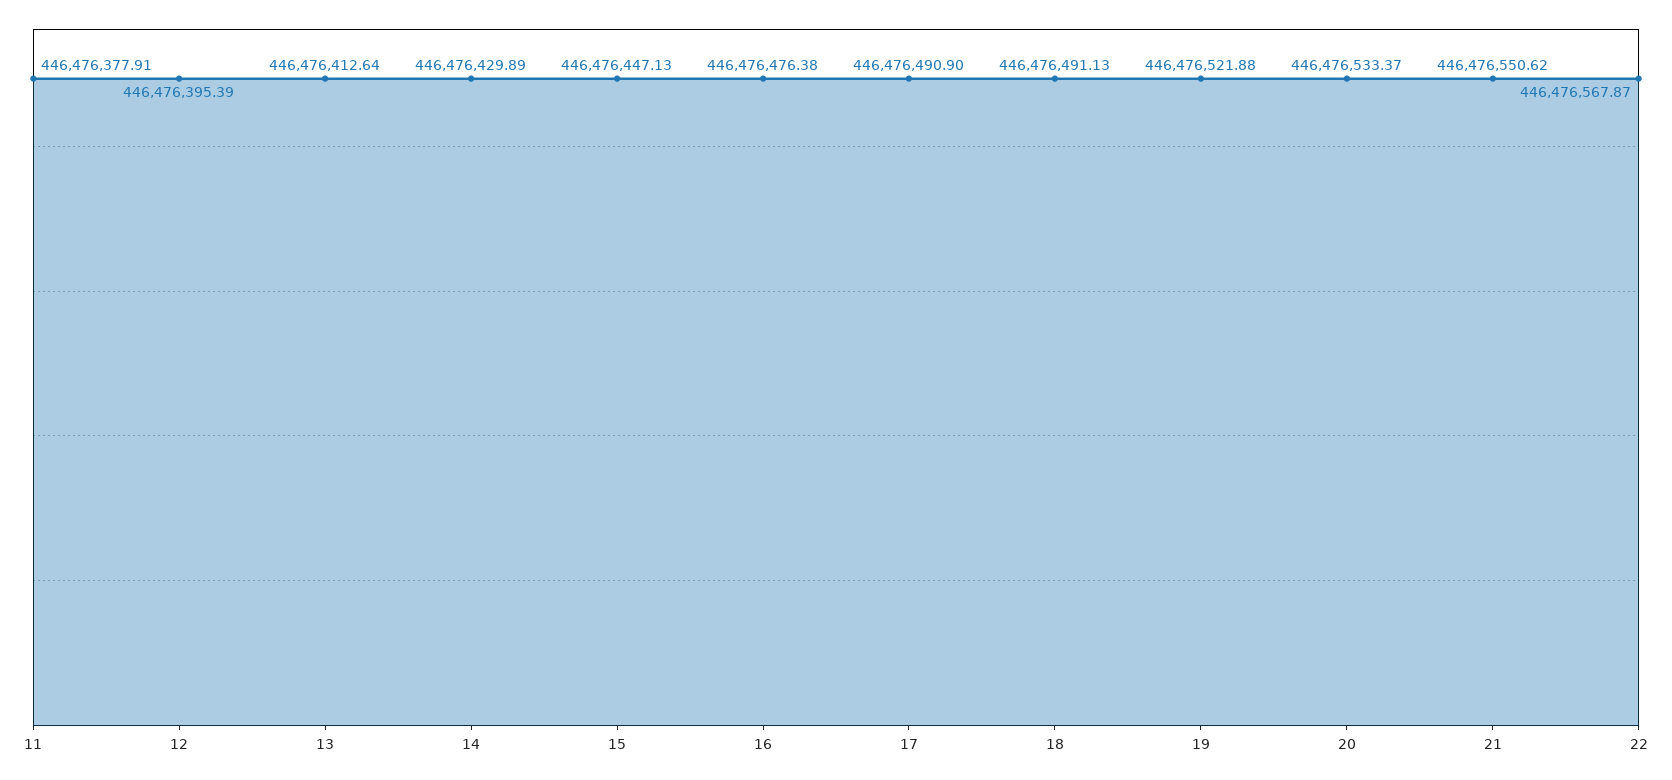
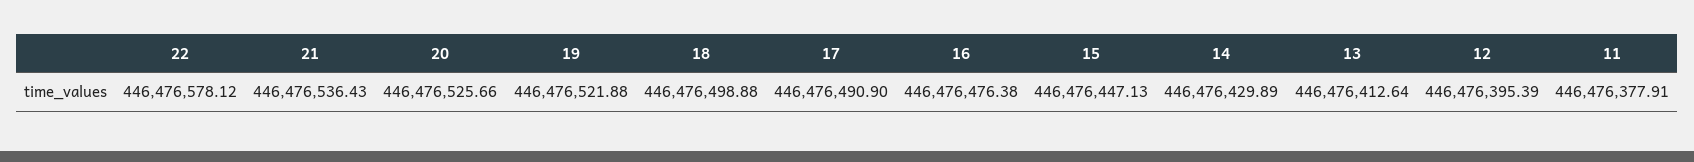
18: 446476491.13 -> 446476498.88
20: 446476533.37 -> 446476525.66
21: 446476550.62 -> 446476536.43
22: 446476567.87 -> 446476578.12

